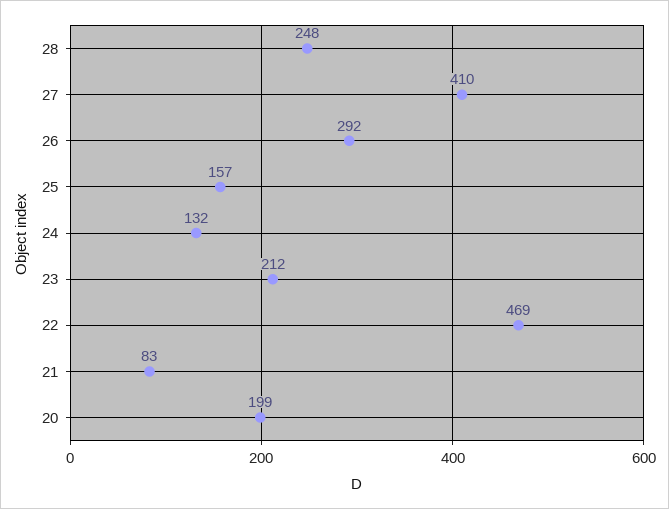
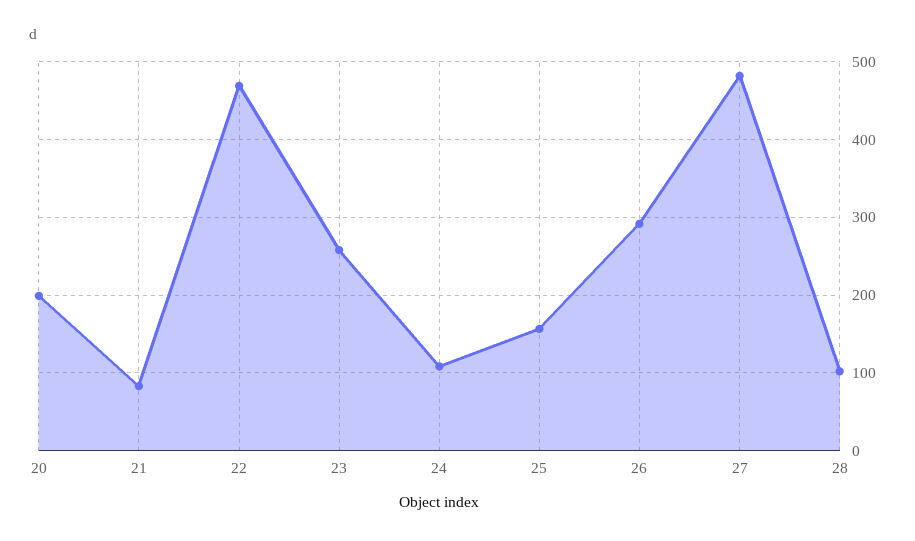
28: 248 -> 100
27: 410 -> 480
24: 132 -> 110
23: 212 -> 260

